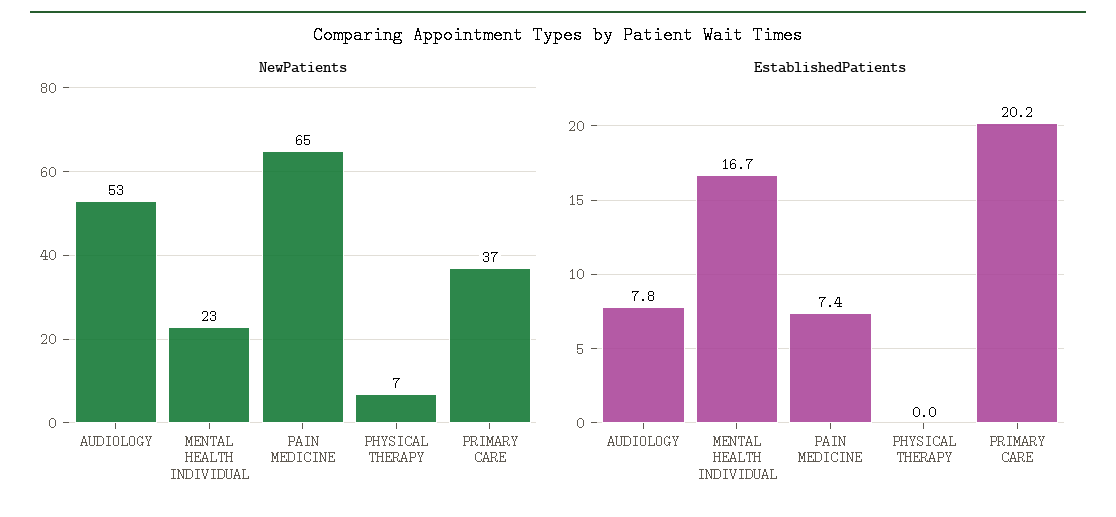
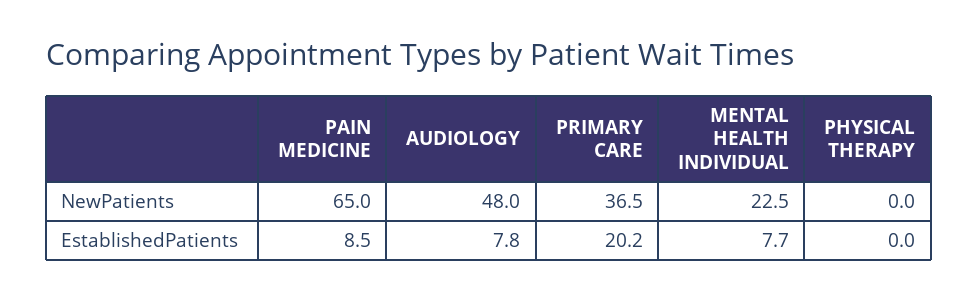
NewPatients, AUDIOLOGY: 53 -> 48
NewPatients, PHYSICAL THERAPY: 7 -> 0
EstablishedPatients, MENTAL HEALTH INDIVIDUAL: 16.7 -> 7.7
EstablishedPatients, PAIN MEDICINE: 7.4 -> 8.5

